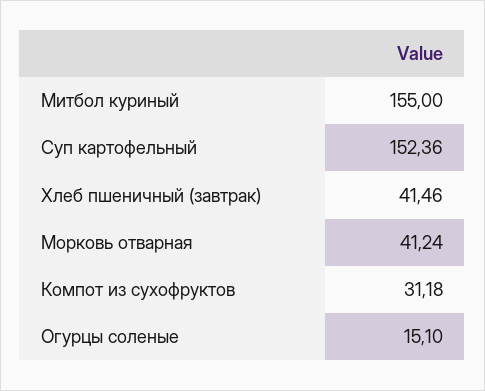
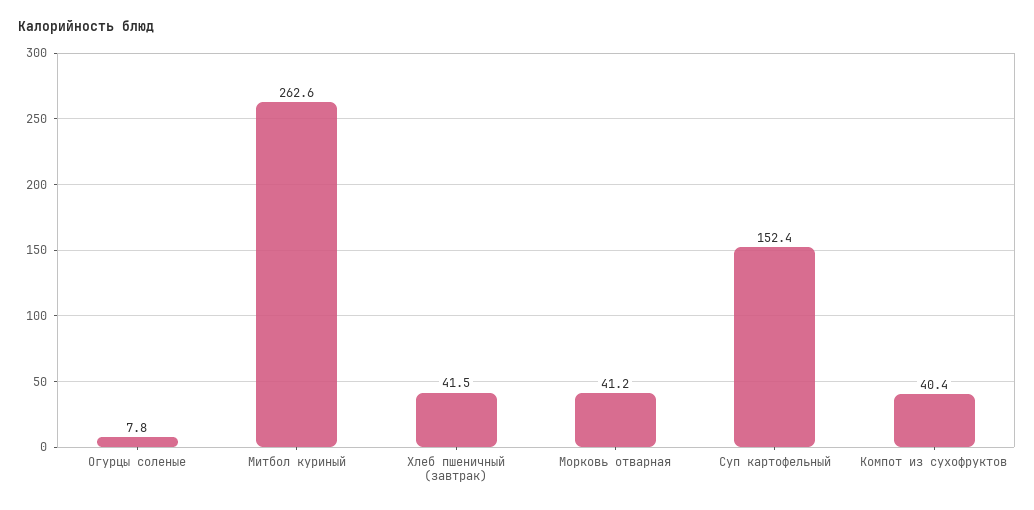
Митбол куриный: 155 -> 262.6
Компот из сухофруктов: 31.18 -> 40.4
Огурцы соленые: 15.1 -> 7.8

